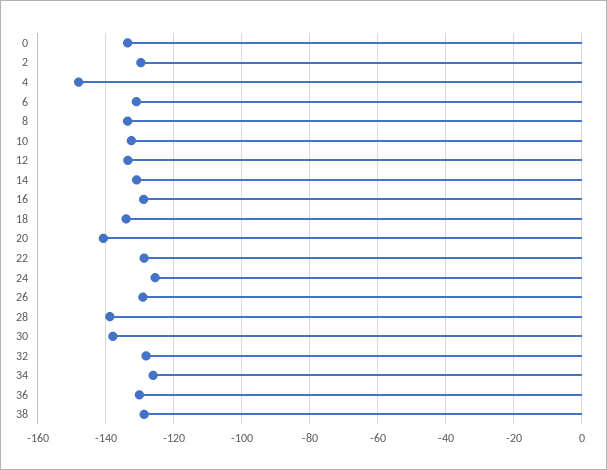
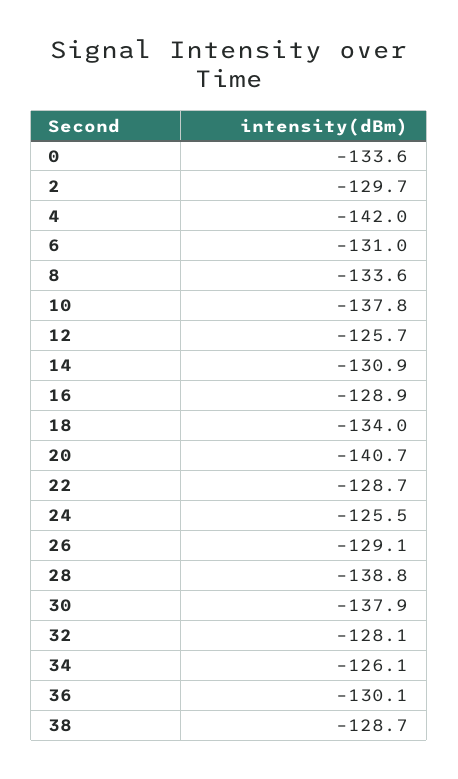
4: -148 -> -142
10: -132 -> -137.8
12: -134 -> -125.7

